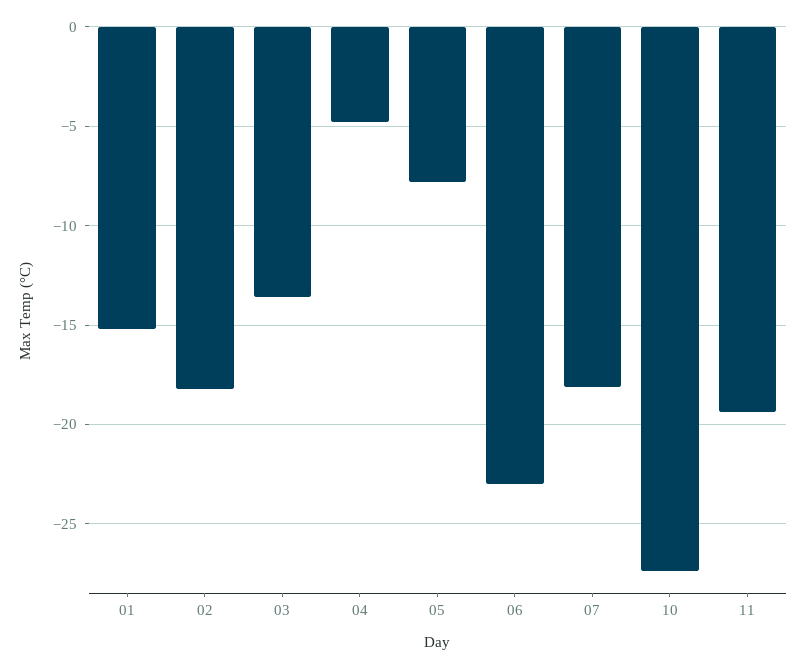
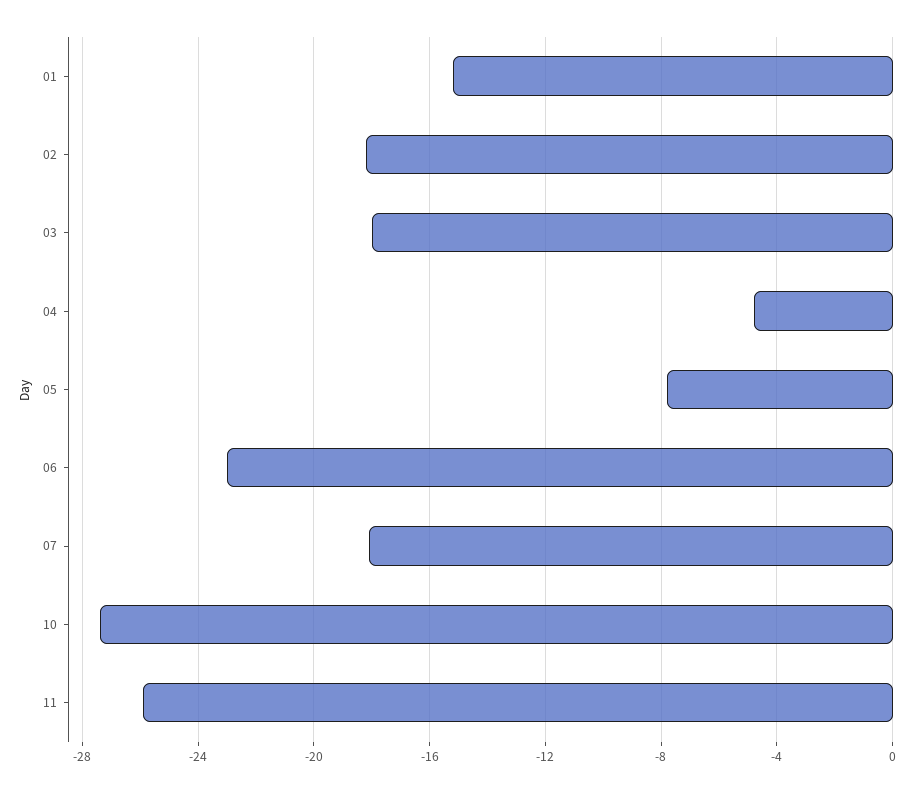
03: -13.5 -> -18
11: -19.5 -> -26

